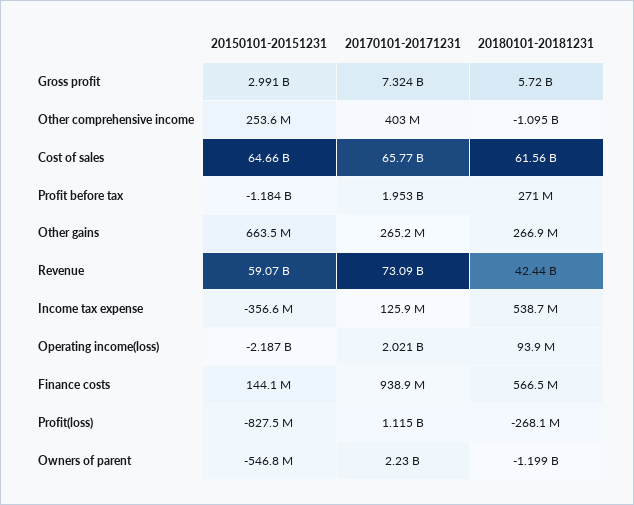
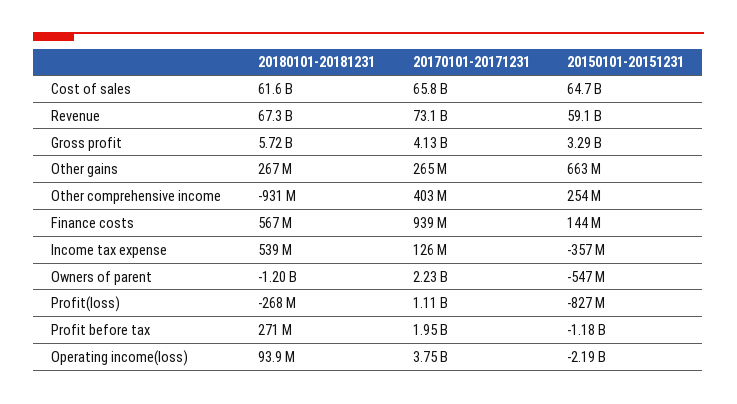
20150101-20151231, Gross profit: 2991000000 -> 3290000000
20170101-20171231, Gross profit: 7324000000 -> 4130000000
20180101-20181231, Other comprehensive income: -1095000000 -> -931000000
20180101-20181231, Revenue: 42440000000 -> 67300000000
20170101-20171231, Operating income(loss): 2021000000 -> 3750000000

